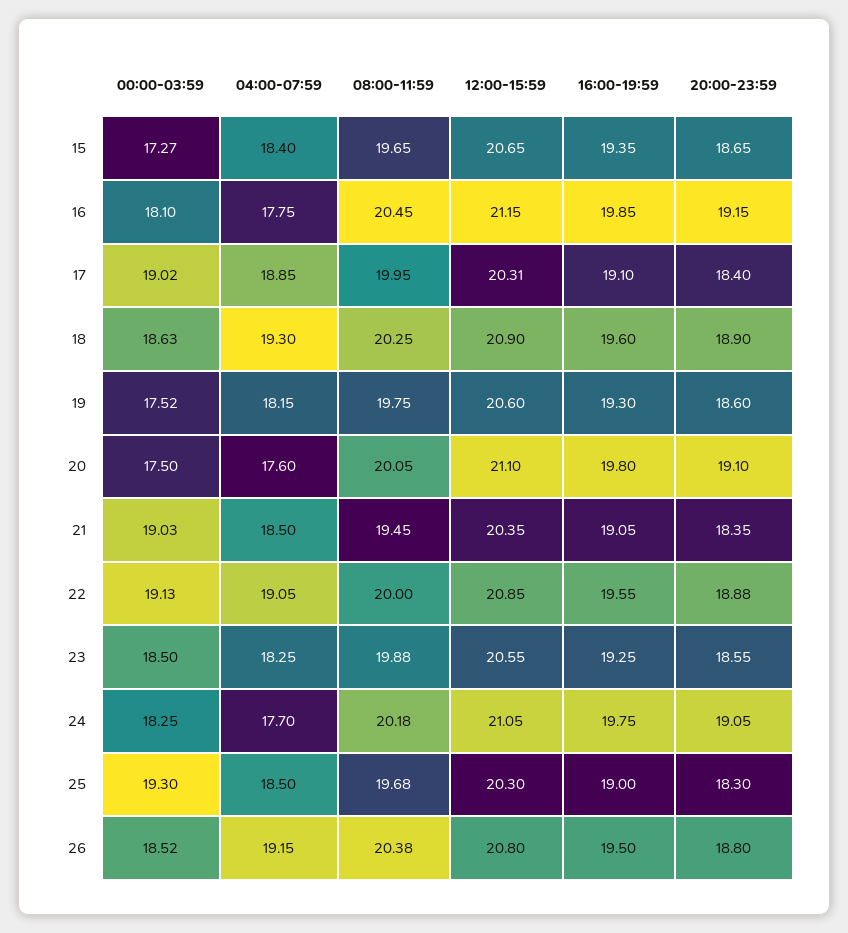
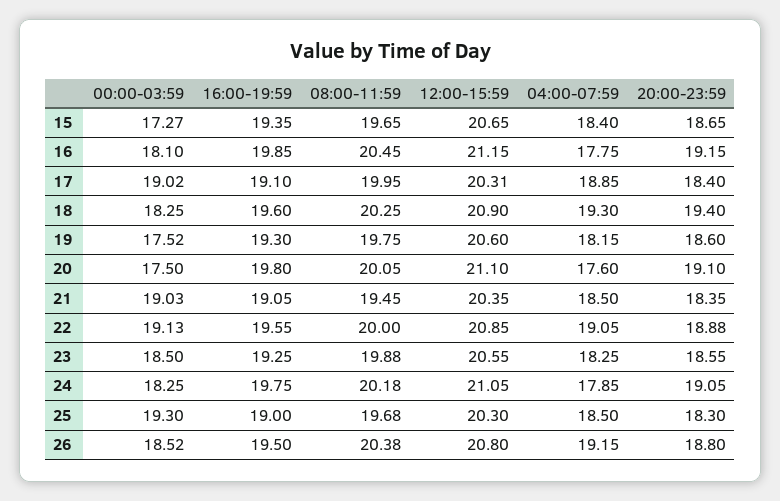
00:00-03:59, 18: 18.63 -> 18.25
20:00-23:59, 18: 18.9 -> 19.4
04:00-07:59, 24: 17.7 -> 17.85

